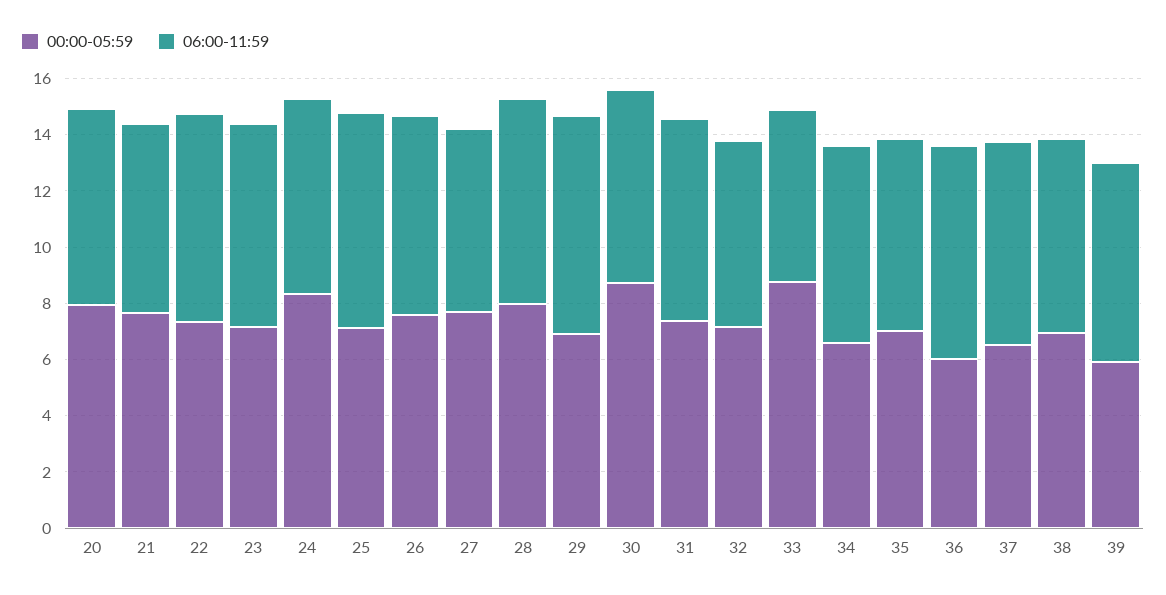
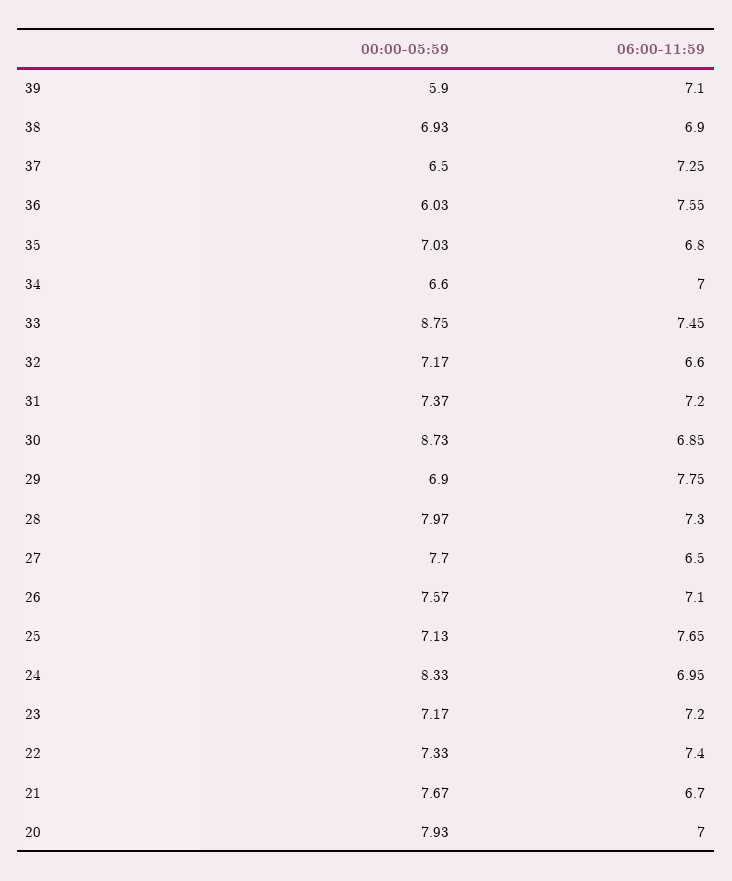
06:00-11:59, 33: 6 -> 7.45

